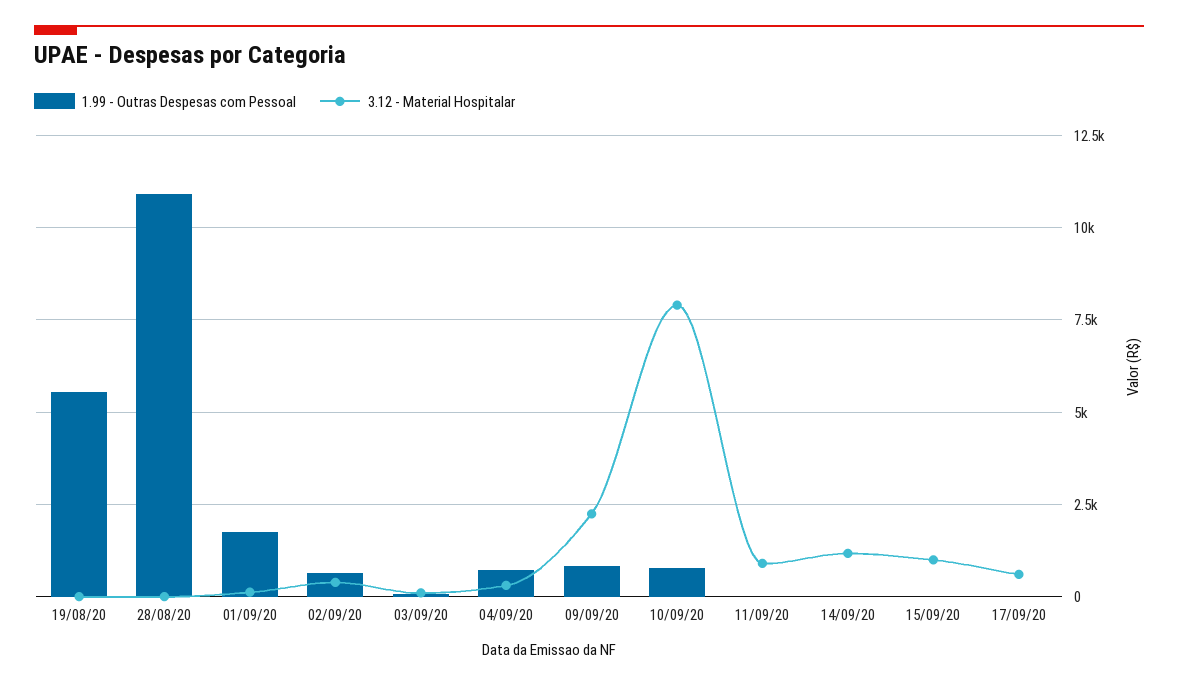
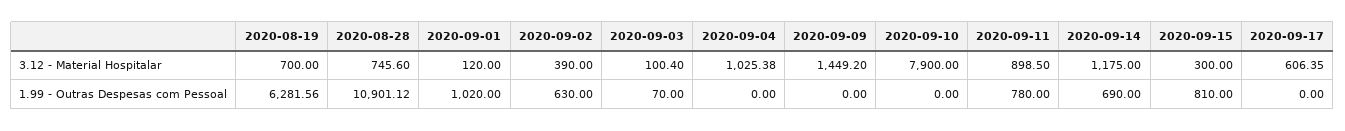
1.99 - Outras Despesas com Pessoal, 19/08/20: 5500 -> 6281.56
3.12 - Material Hospitalar, 19/08/20: 0 -> 700
3.12 - Material Hospitalar, 28/08/20: 0 -> 745.6
1.99 - Outras Despesas com Pessoal, 01/09/20: 1750 -> 1020
1.99 - Outras Despesas com Pessoal, 04/09/20: 750 -> 0
3.12 - Material Hospitalar, 04/09/20: 250 -> 1025.38
1.99 - Outras Despesas com Pessoal, 09/09/20: 750 -> 0
3.12 - Material Hospitalar, 09/09/20: 2250 -> 1449.2
1.99 - Outras Despesas com Pessoal, 10/09/20: 750 -> 0
1.99 - Outras Despesas com Pessoal, 11/09/20: 0 -> 780
1.99 - Outras Despesas com Pessoal, 14/09/20: 0 -> 690
1.99 - Outras Despesas com Pessoal, 15/09/20: 0 -> 810
3.12 - Material Hospitalar, 15/09/20: 1000 -> 300

